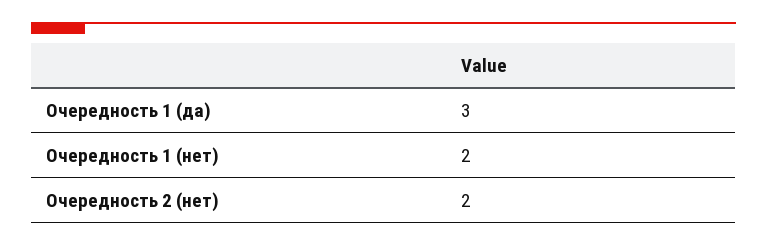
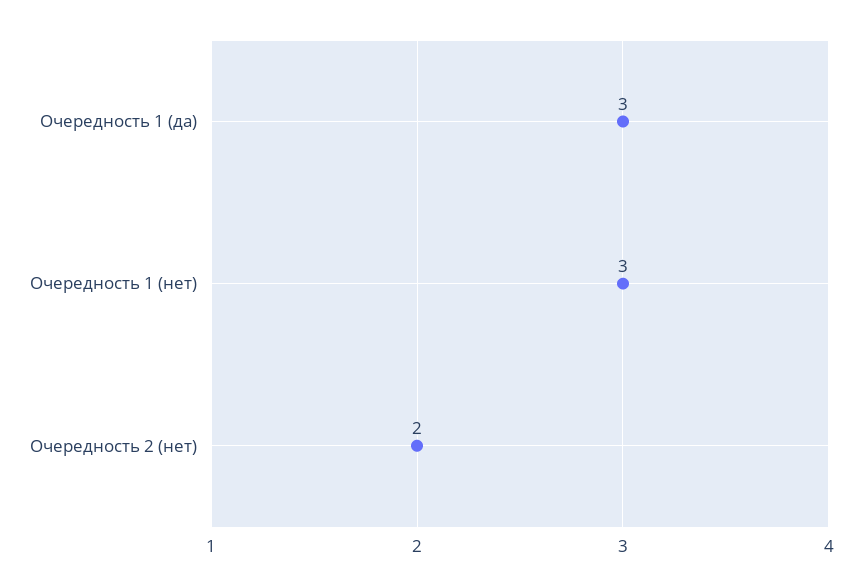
Очередность 1 (нет): 2 -> 3

